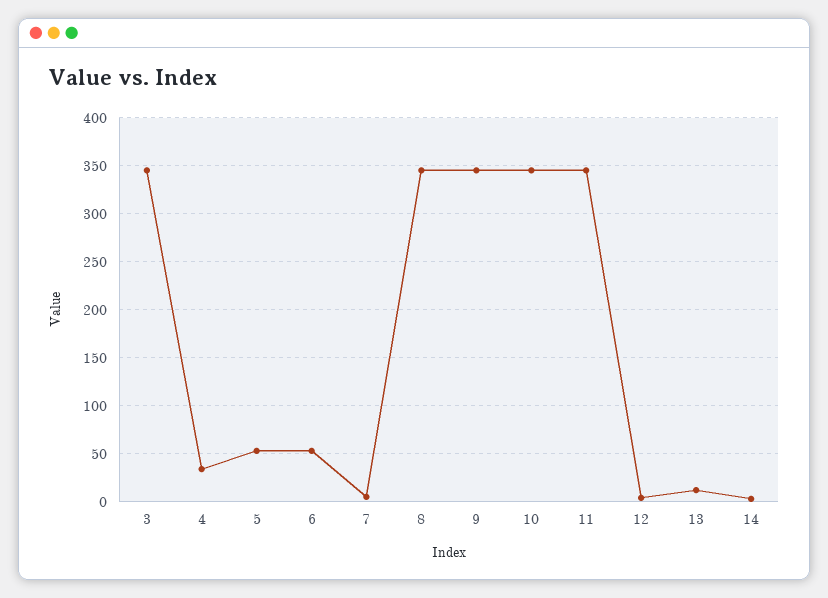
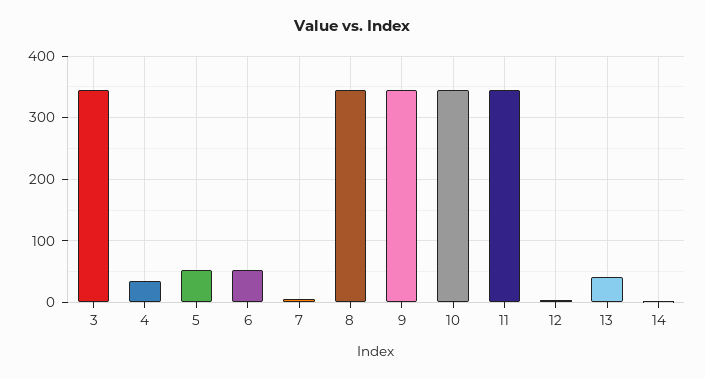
13: 10 -> 40

